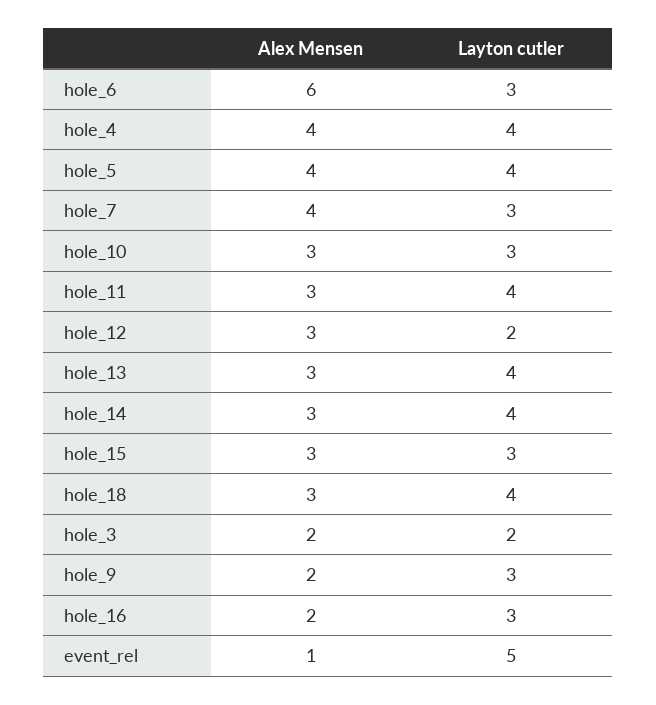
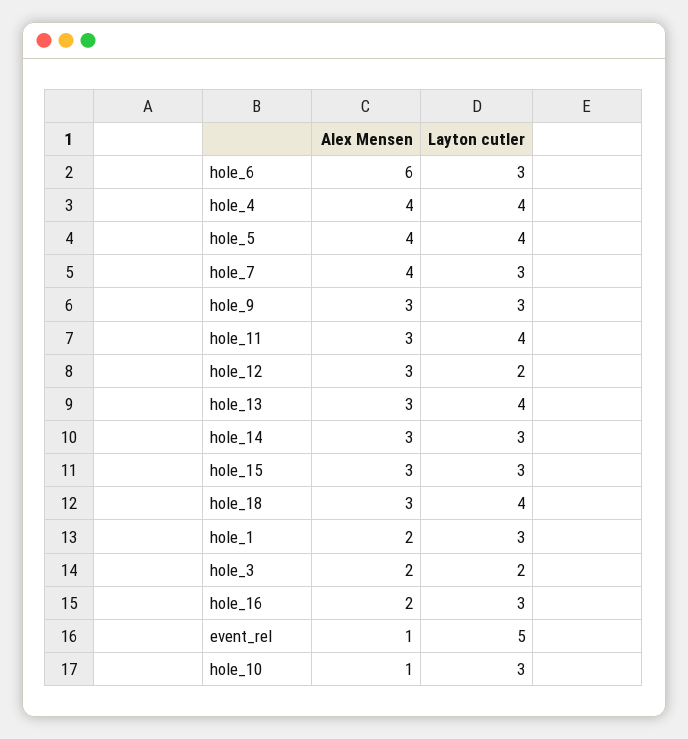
Alex Mensen, hole_10: 3 -> 1
Layton cutler, hole_14: 4 -> 3
Alex Mensen, hole_9: 2 -> 3
Alex Mensen, hole_1: none -> 2
Layton cutler, hole_1: none -> 3

